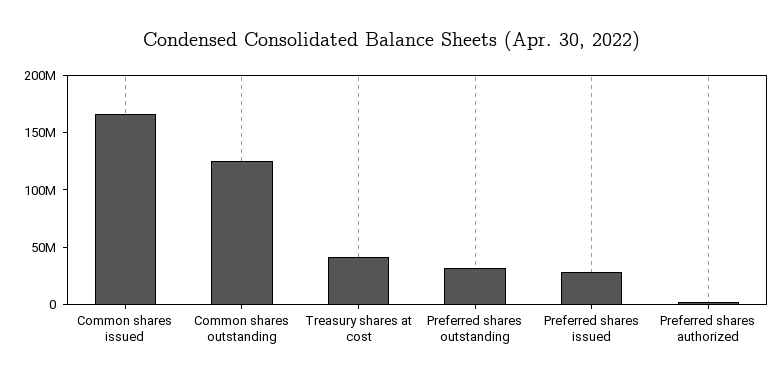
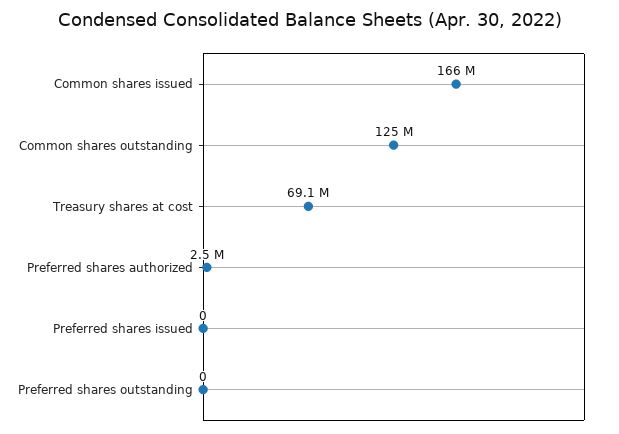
Treasury shares at cost: 40000000 -> 69100000
Preferred shares outstanding: 30000000 -> 0
Preferred shares issued: 30000000 -> 0

